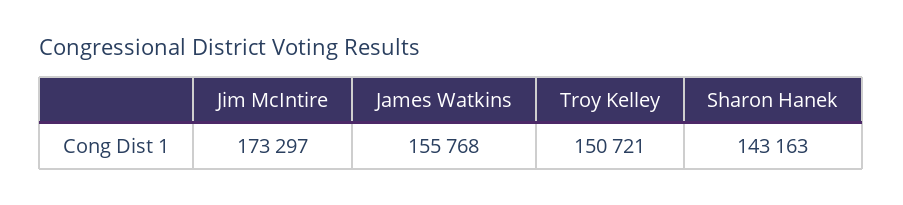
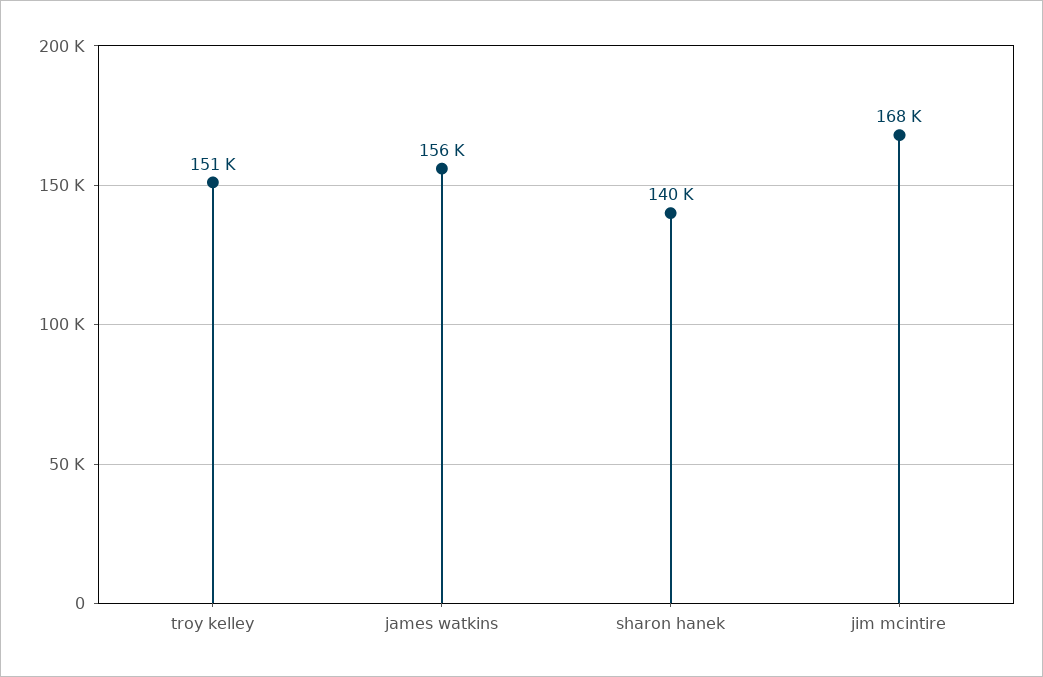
Jim McIntire: 173297 -> 168000
Sharon Hanek: 143163 -> 140000

